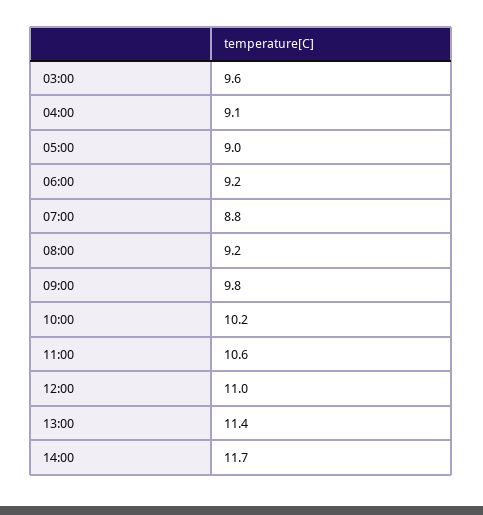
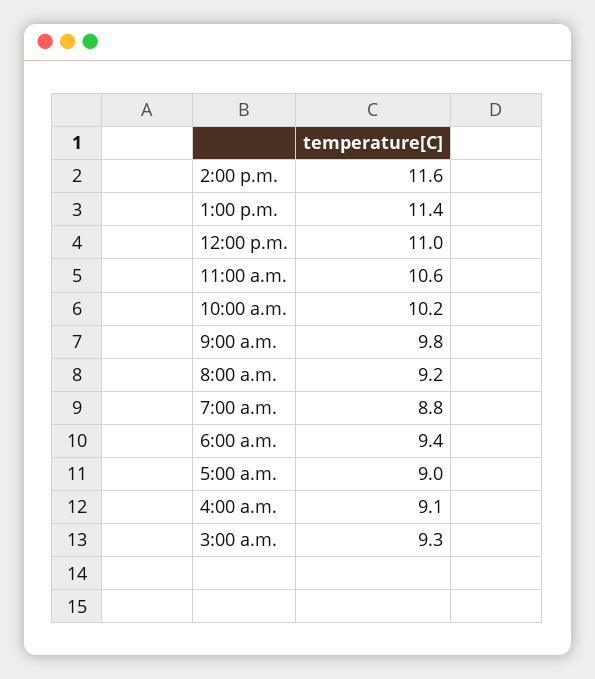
03:00: 9.6 -> 9.3
06:00: 9.2 -> 9.4
14:00: 11.7 -> 11.6

